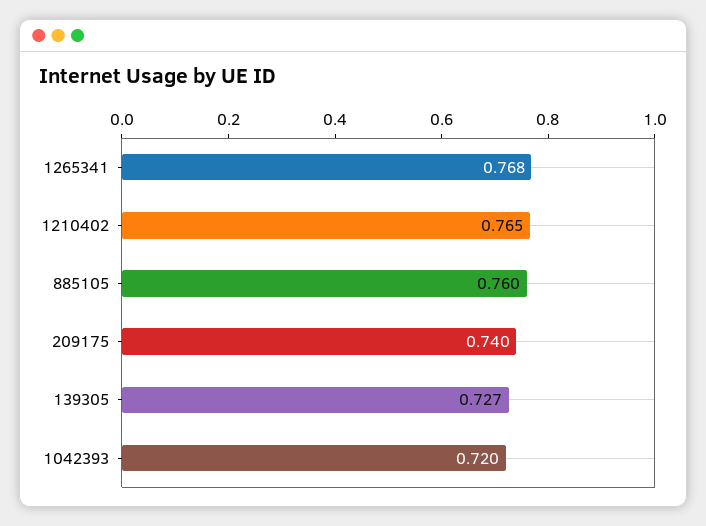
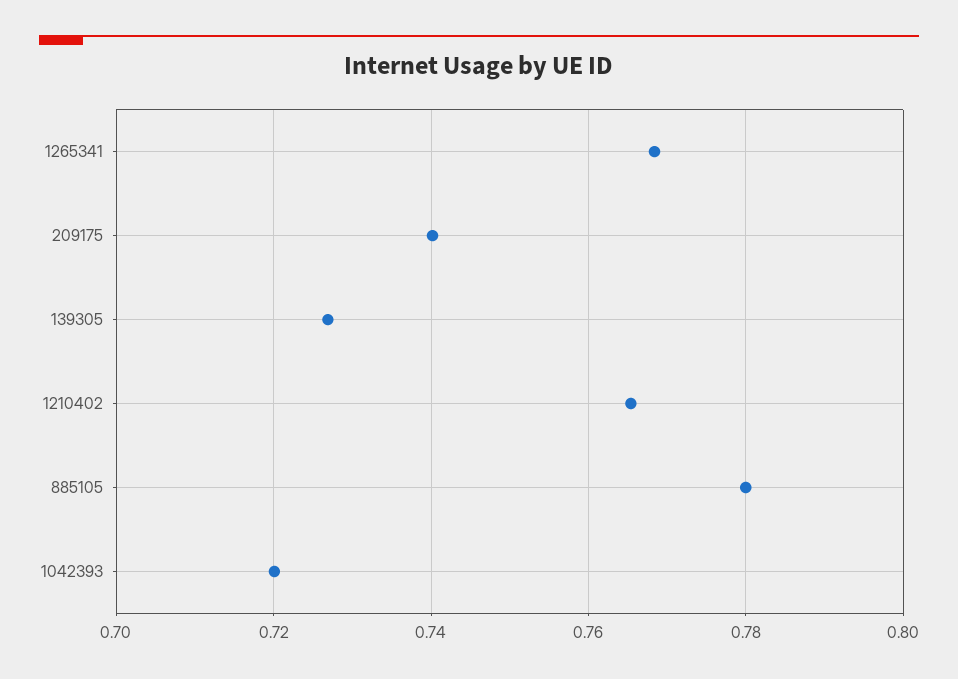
885105: 0.76 -> 0.78

